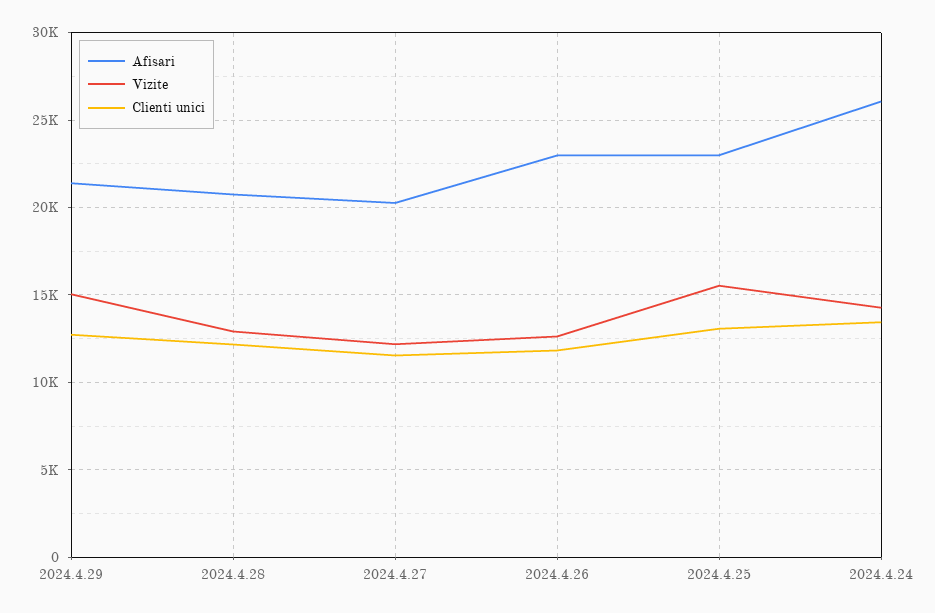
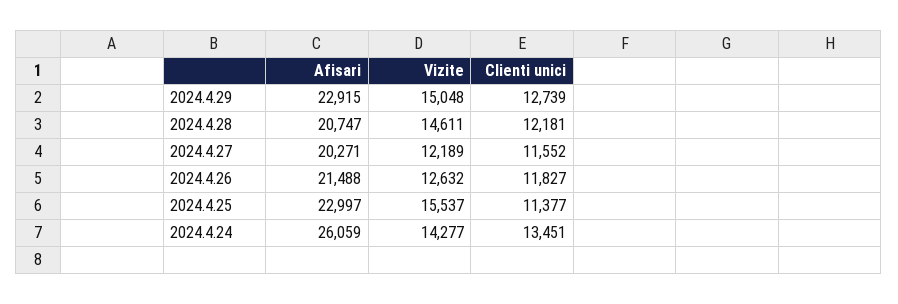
Afisari, 2024.4.29: 21500 -> 22915
Vizite, 2024.4.28: 13000 -> 14611
Afisari, 2024.4.26: 23000 -> 21488
Clienti unici, 2024.4.25: 13000 -> 11377

